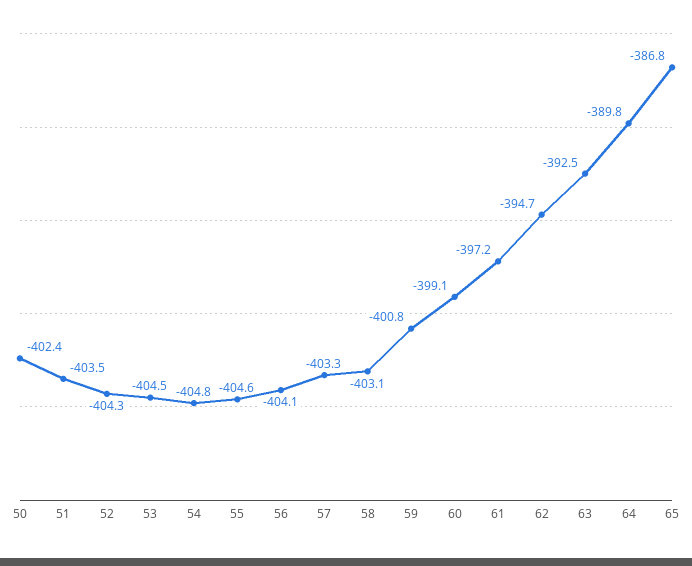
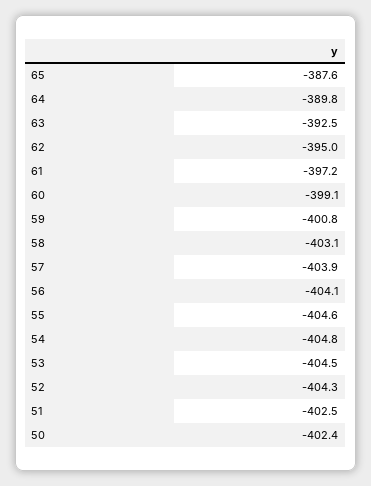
51: -403.5 -> -402.5
57: -403.3 -> -403.9
62: -394.7 -> -395
65: -386.8 -> -387.6

